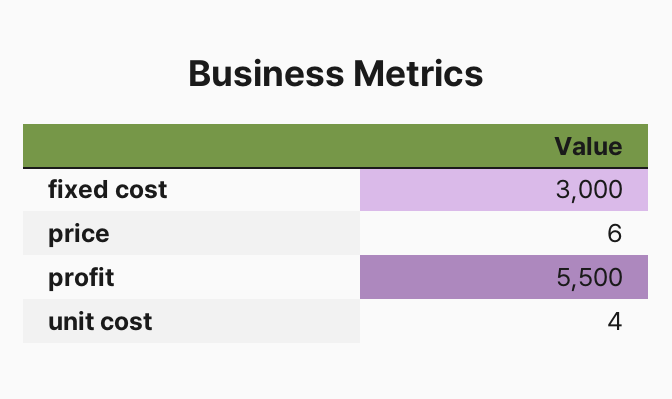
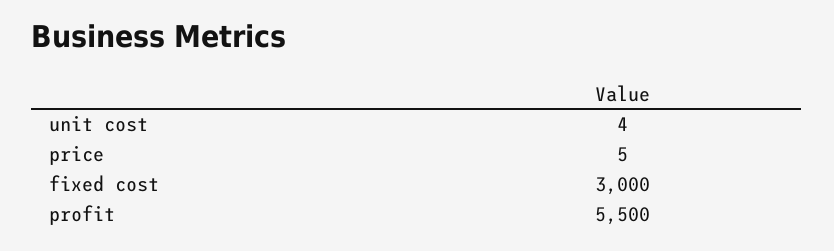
price: 6 -> 5

